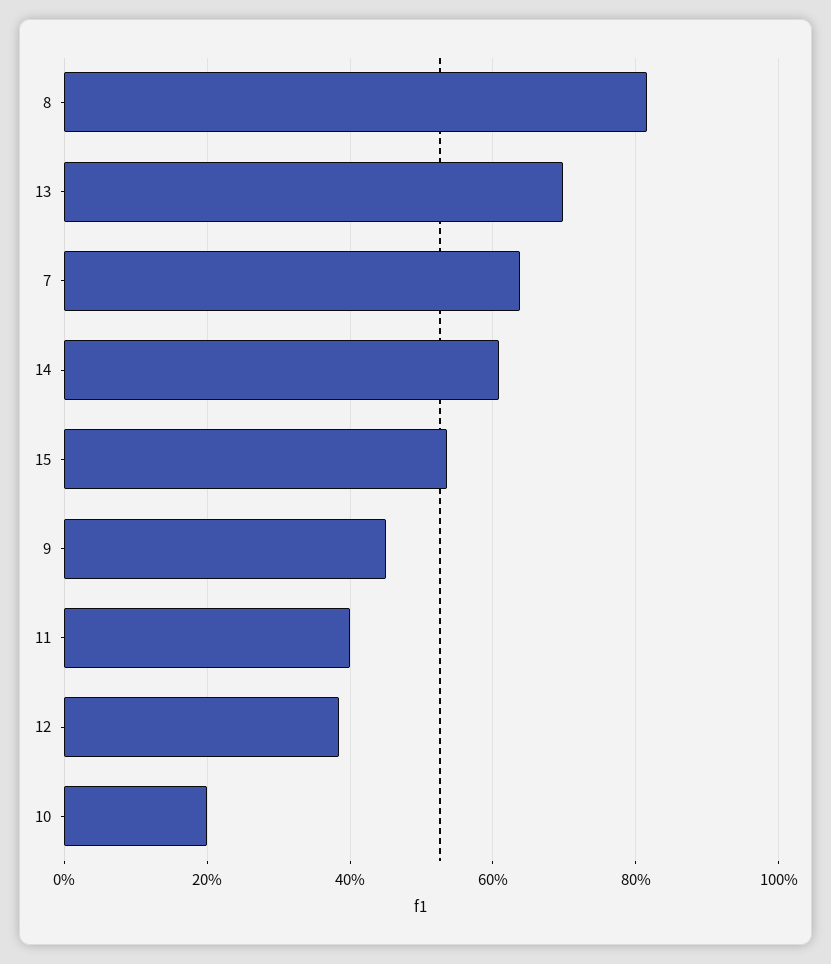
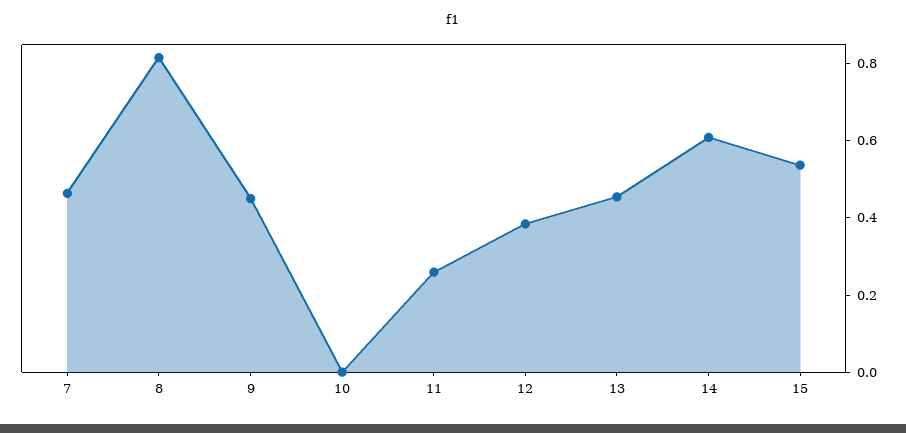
13: 0.7 -> 0.45
7: 0.64 -> 0.45
11: 0.4 -> 0.25
10: 0.2 -> 0

